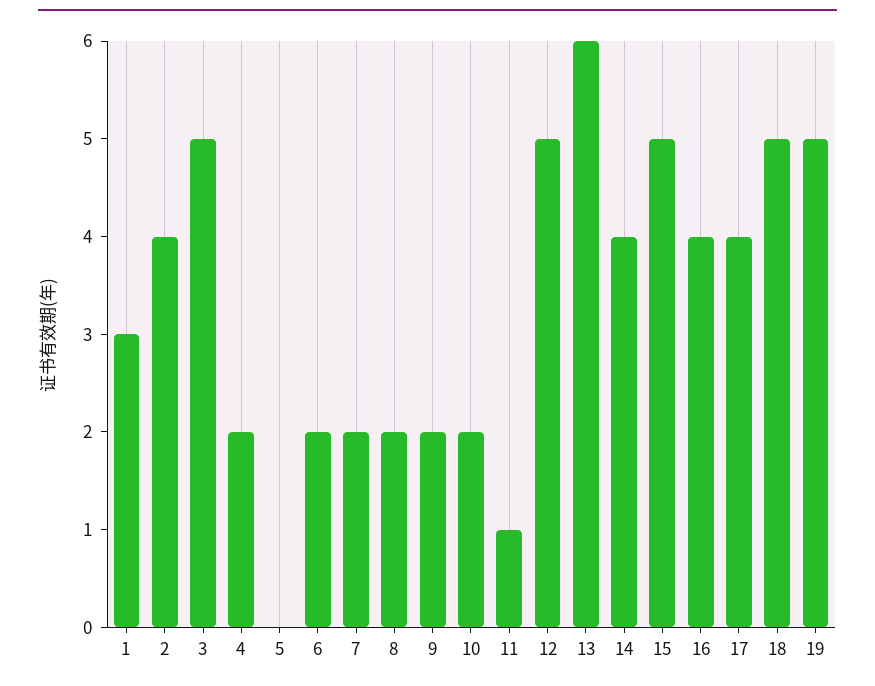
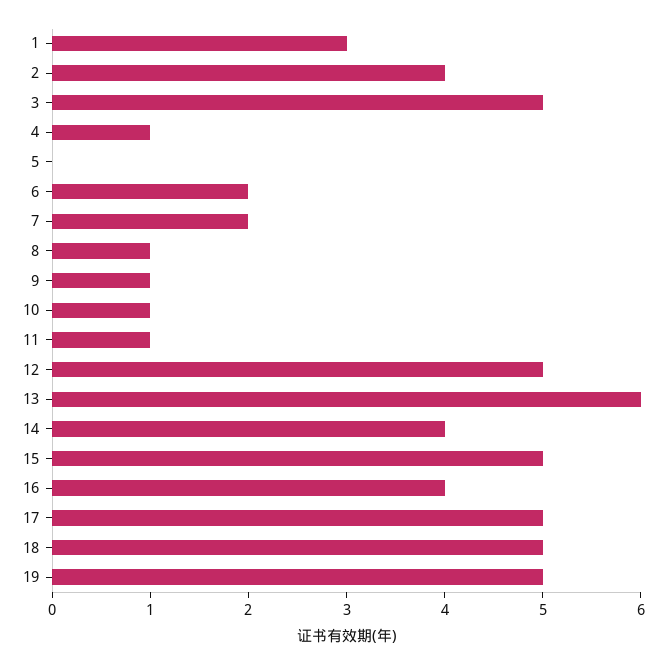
4: 2 -> 1
8: 2 -> 1
9: 2 -> 1
10: 2 -> 1
17: 4 -> 5

